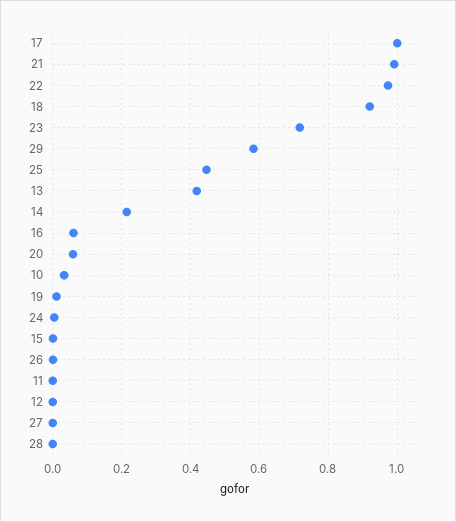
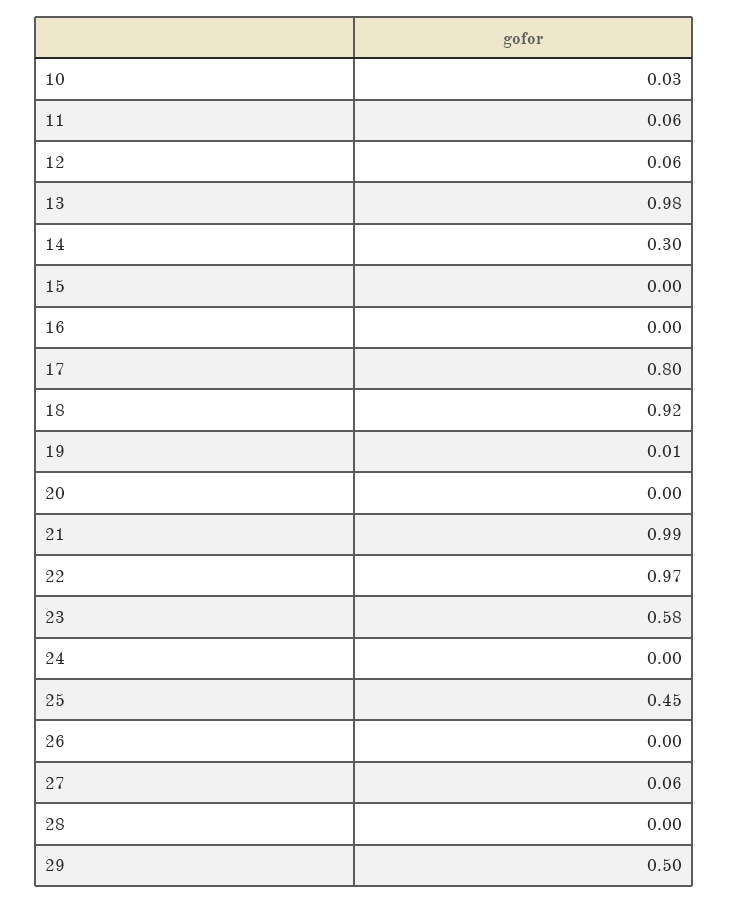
17: 1 -> 0.8
23: 0.72 -> 0.58
29: 0.58 -> 0.5
13: 0.42 -> 0.98
14: 0.22 -> 0.3
16: 0.06 -> 0
20: 0.06 -> 0
11: 0 -> 0.06
12: 0 -> 0.06
27: 0 -> 0.06

